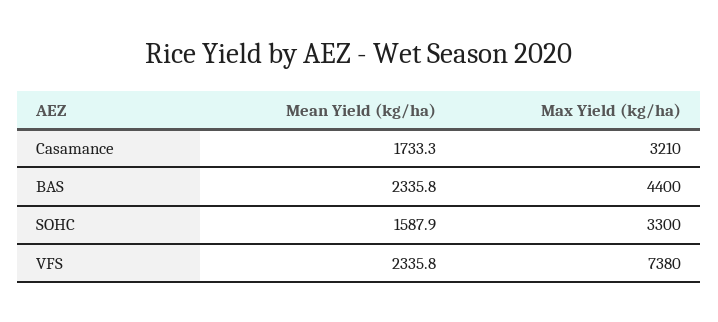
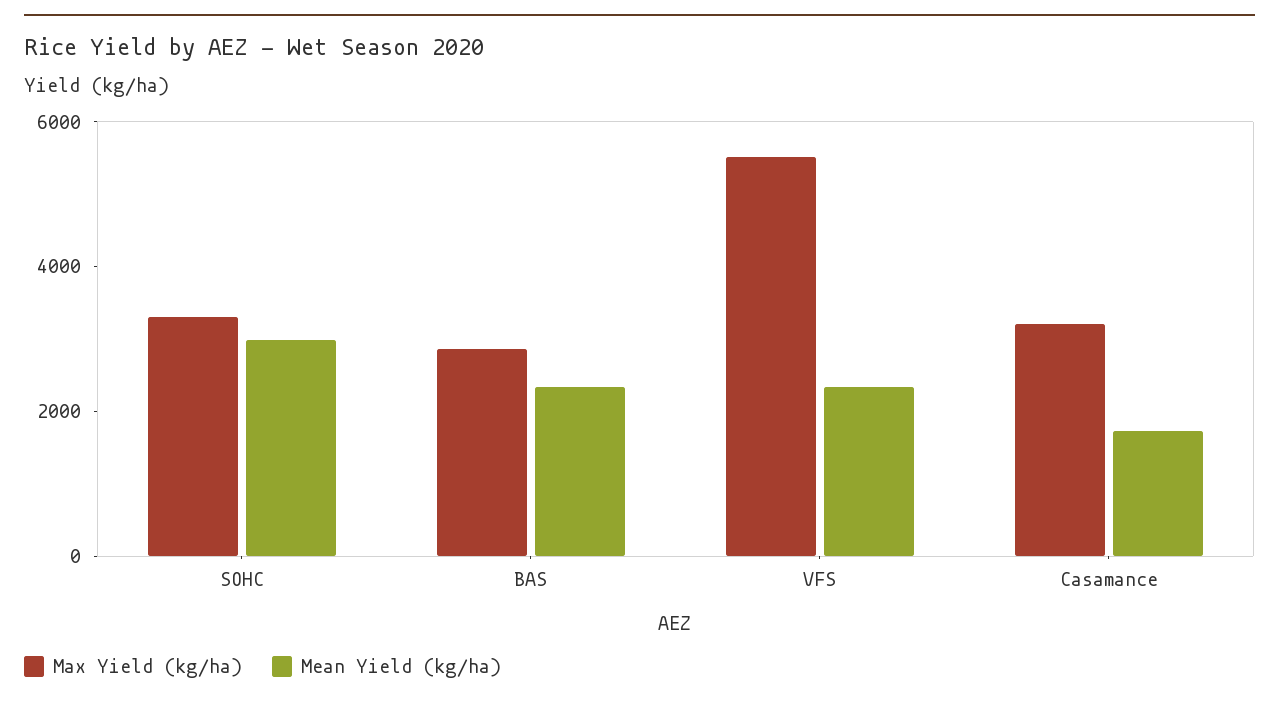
Max Yield (kg/ha), BAS: 4400 -> 3000
Mean Yield (kg/ha), SOHC: 1587.9 -> 3000
Max Yield (kg/ha), VFS: 7380 -> 5500

